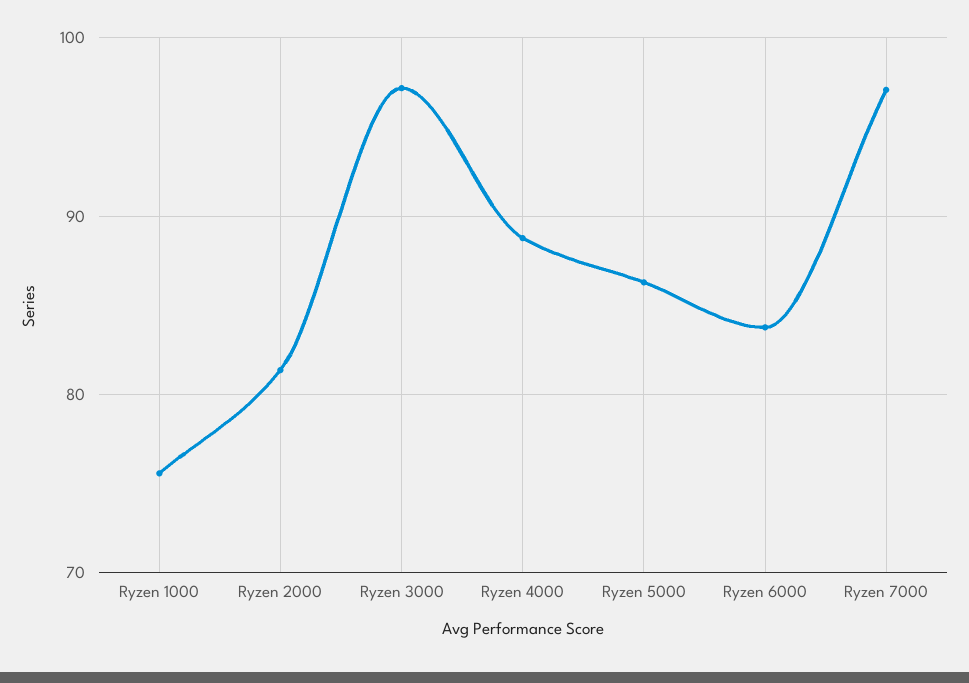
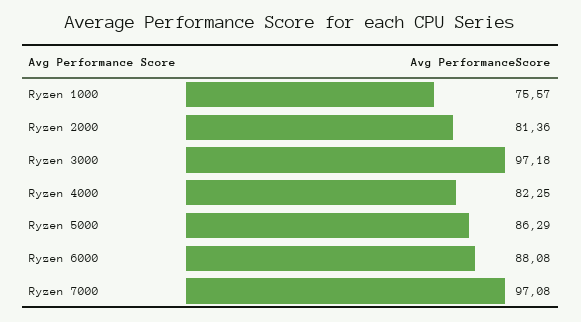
Ryzen 4000: 89 -> 82.25
Ryzen 6000: 84 -> 88.08

